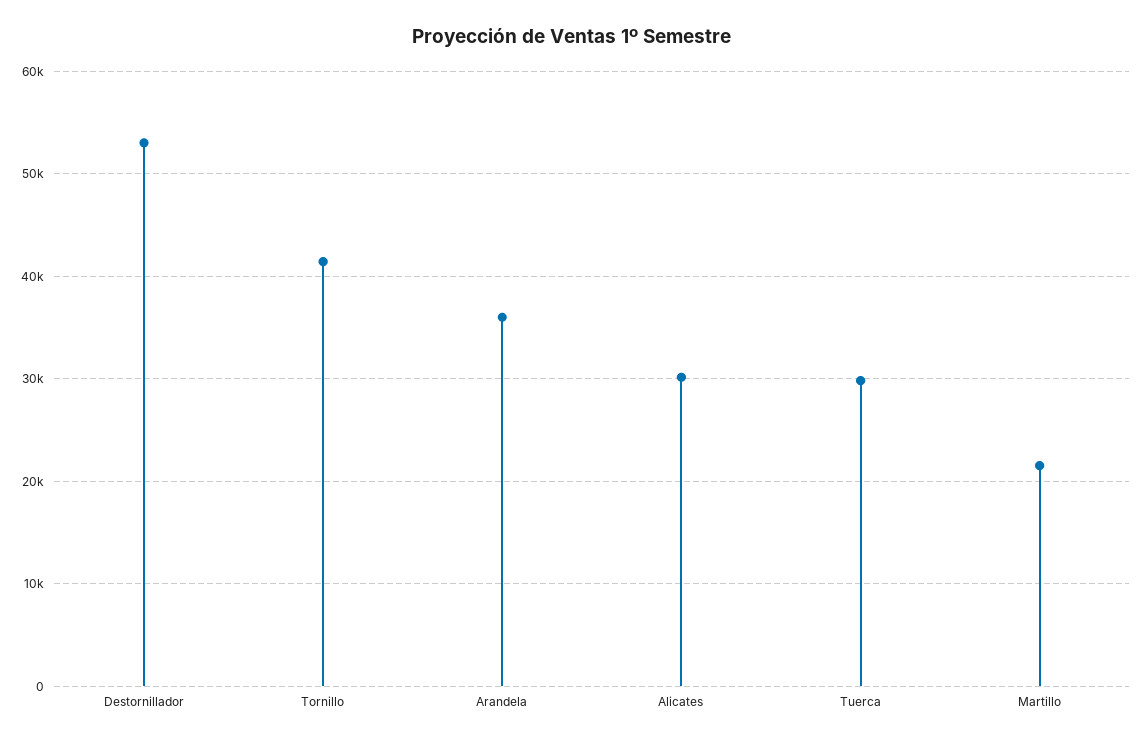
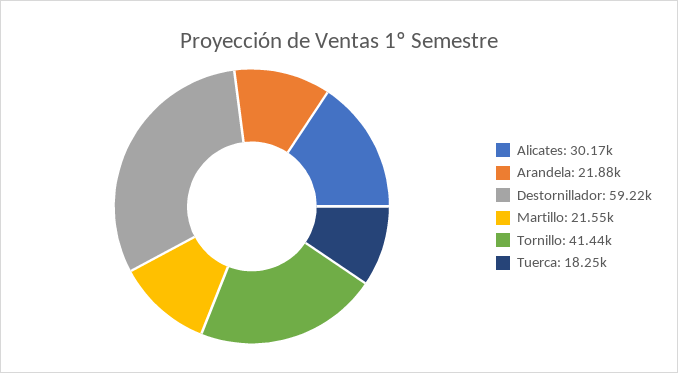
Destornillador: 53000 -> 59220
Arandela: 36000 -> 21880
Tuerca: 30000 -> 18250

